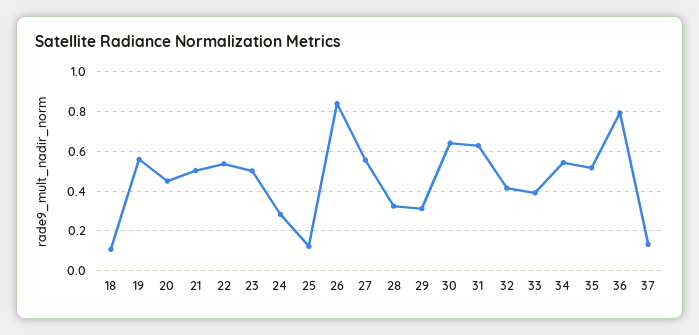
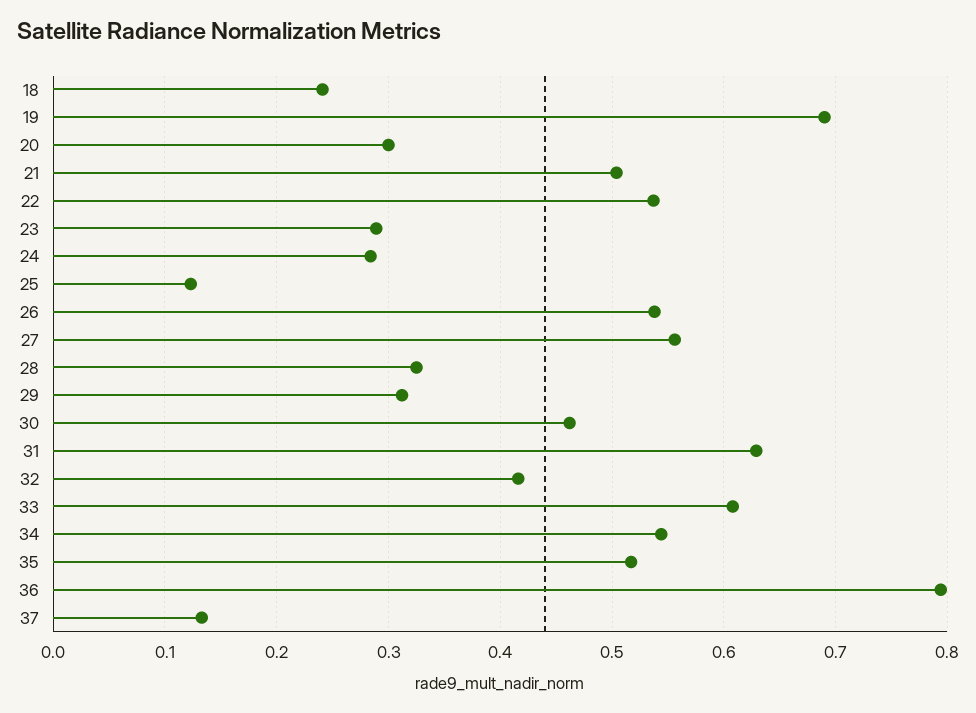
18: 0.1 -> 0.24
19: 0.55 -> 0.69
20: 0.45 -> 0.3
23: 0.5 -> 0.29
26: 0.85 -> 0.54
30: 0.65 -> 0.46
33: 0.4 -> 0.61

